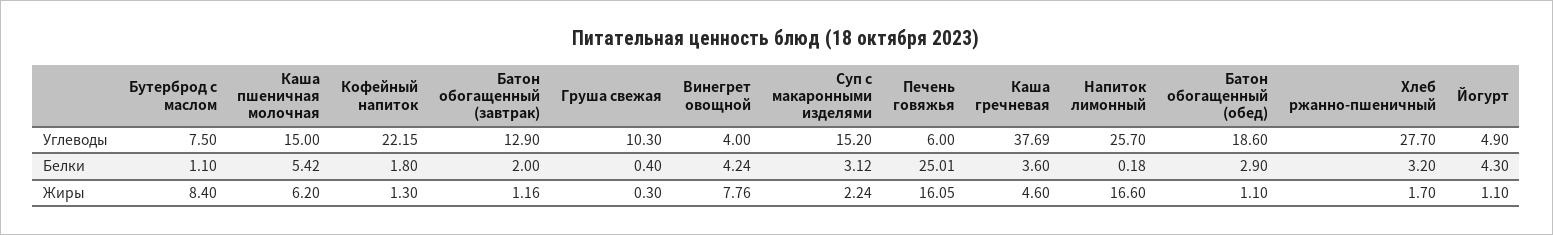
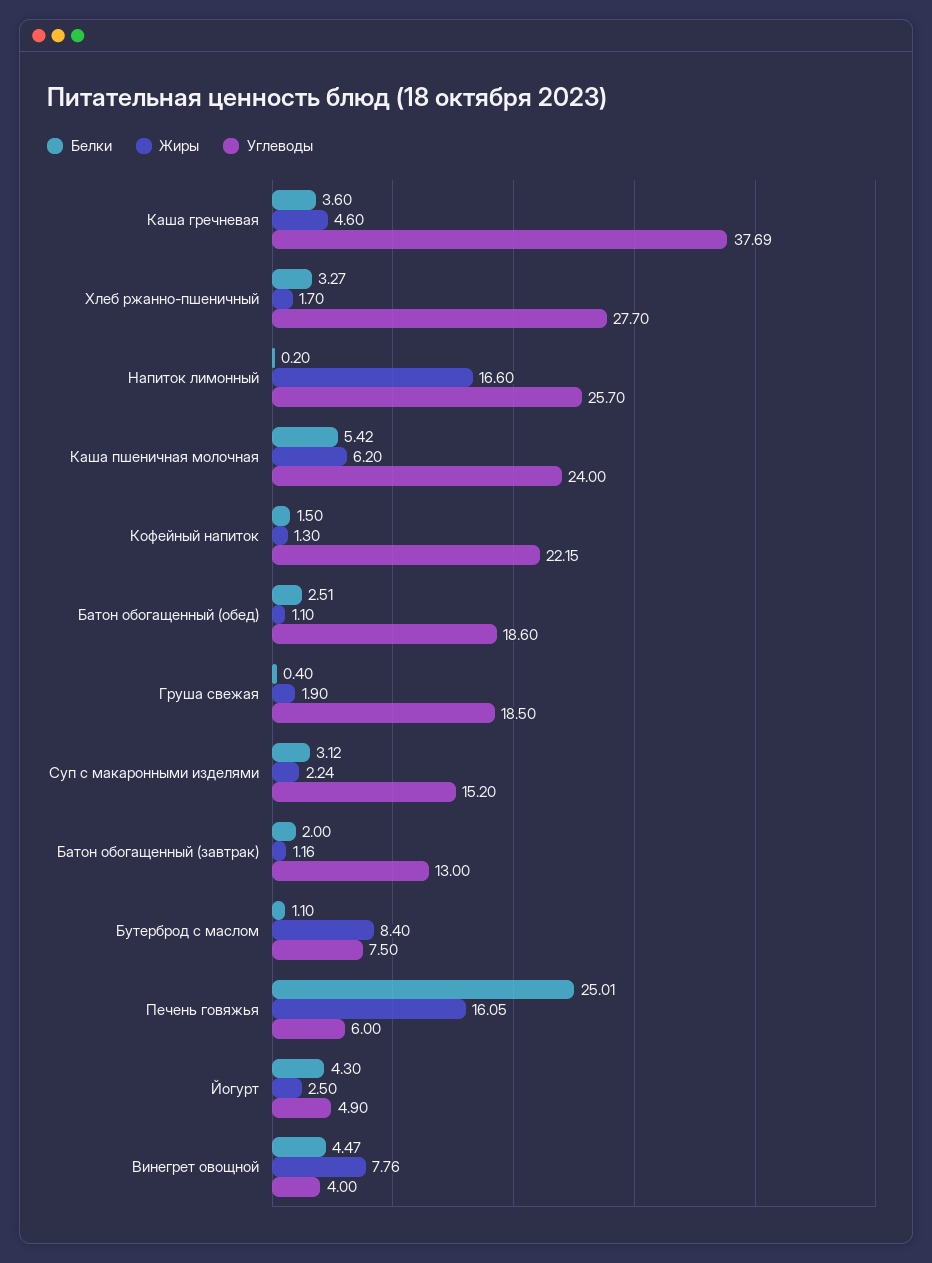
Углеводы, Каша пшеничная молочная: 15 -> 24
Углеводы, Батон обогащенный (завтрак): 12.9 -> 13
Углеводы, Груша свежая: 10.3 -> 18.5
Белки, Кофейный напиток: 1.8 -> 1.5
Белки, Винегрет овощной: 4.24 -> 4.47
Белки, Напиток лимонный: 0.18 -> 0.2
Белки, Батон обогащенный (обед): 2.9 -> 2.51
Белки, Хлеб ржанно-пшеничный: 3.2 -> 3.27
Жиры, Груша свежая: 0.3 -> 1.9
Жиры, Йогурт: 1.1 -> 2.5

